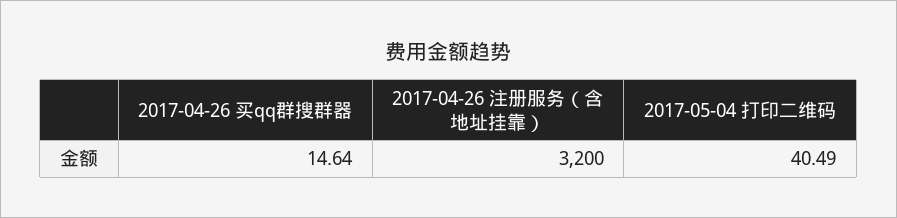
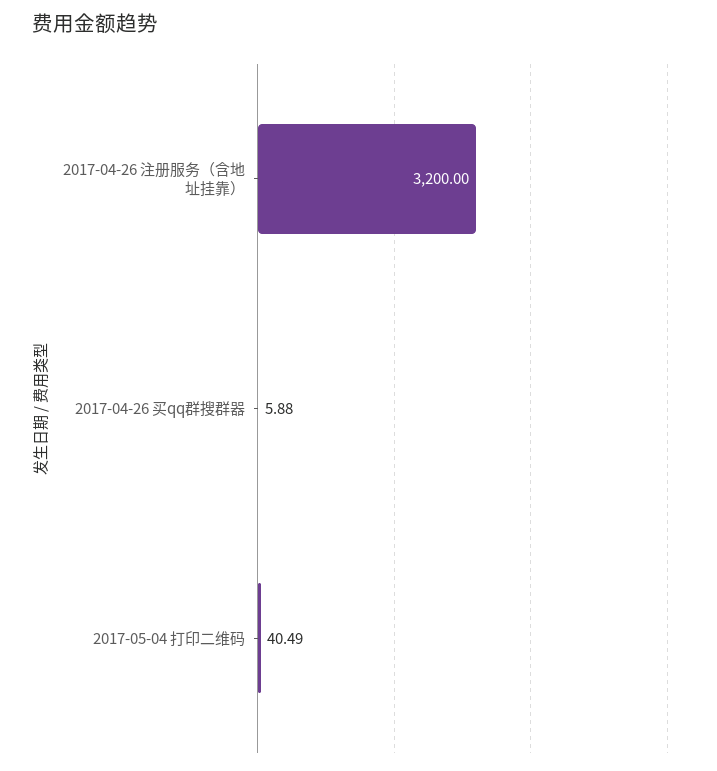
2017-04-26 买qq群搜群器: 14.64 -> 5.88

